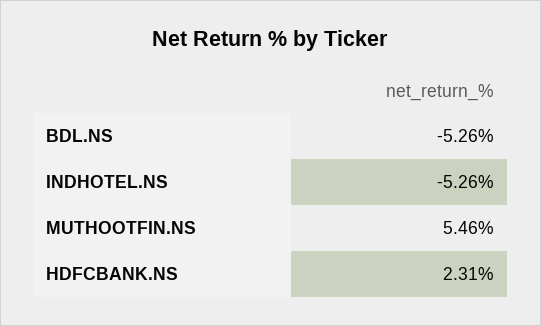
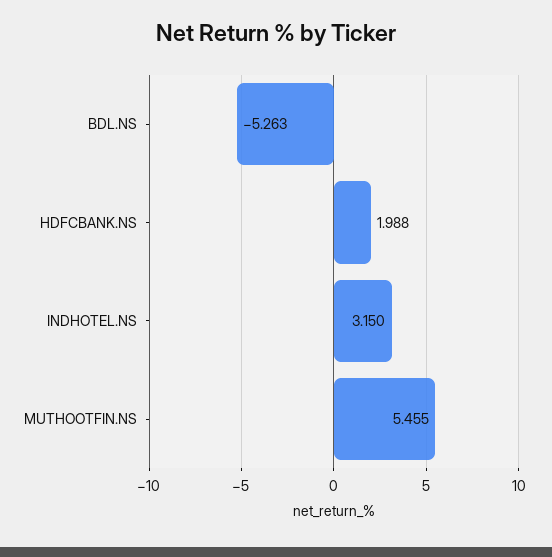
INDHOTEL.NS: -5.26 -> 3.15
HDFCBANK.NS: 2.31 -> 1.988

